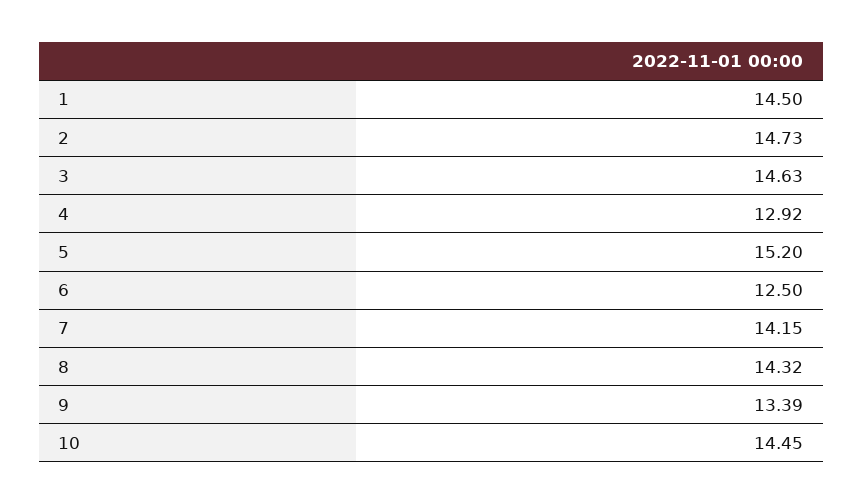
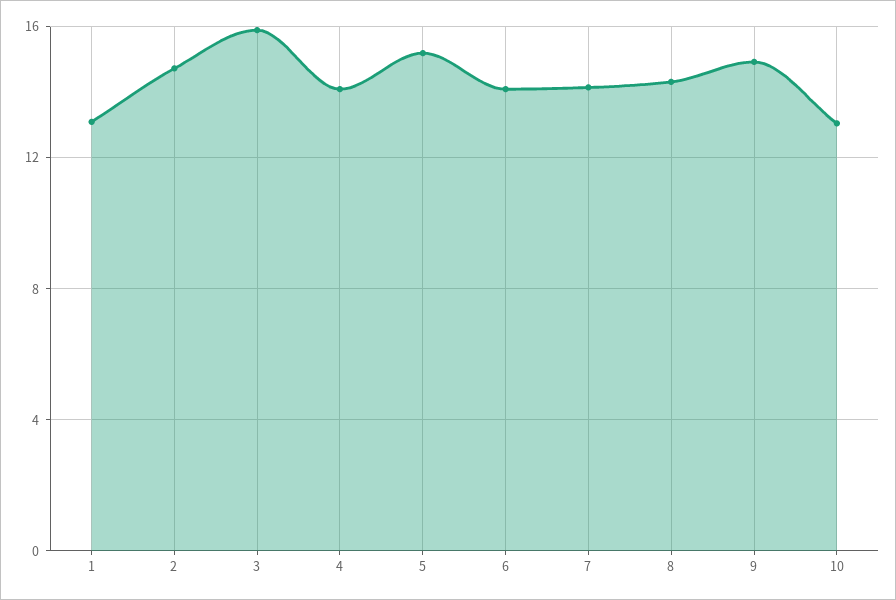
1: 14.5 -> 13
3: 14.63 -> 16
4: 12.92 -> 14
6: 12.5 -> 14
9: 13.39 -> 15
10: 14.45 -> 13

